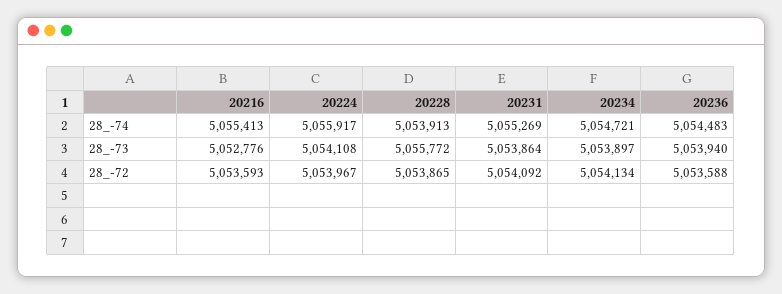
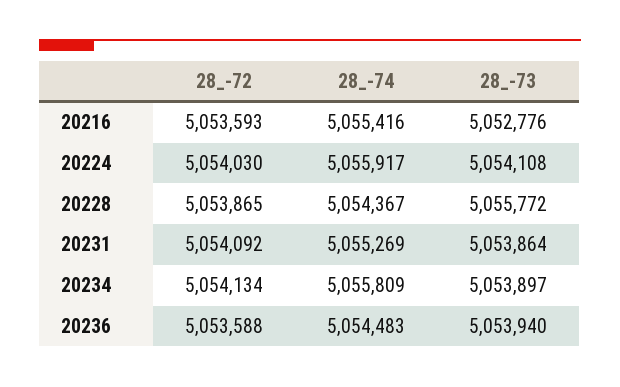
20216, 28_-74: 5055413 -> 5055416
20228, 28_-74: 5053913 -> 5054367
20234, 28_-74: 5054721 -> 5055809
20224, 28_-72: 5053967 -> 5054030

